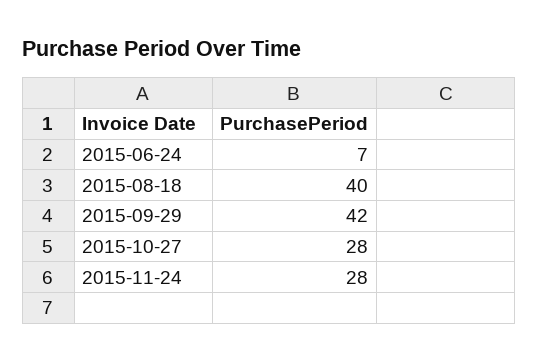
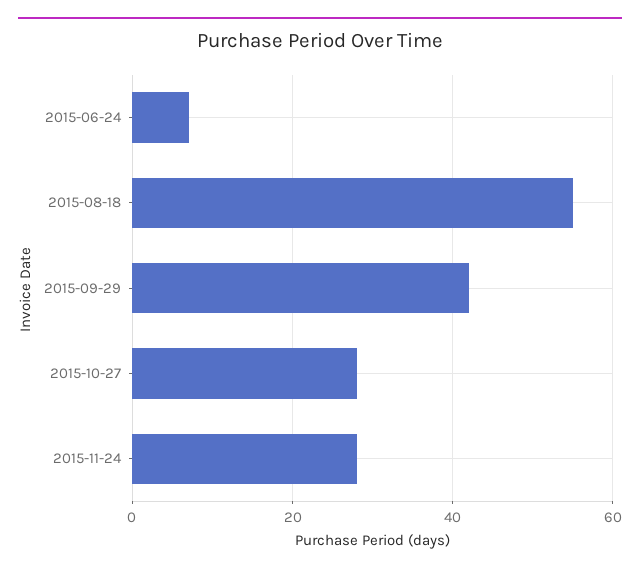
2015-08-18: 40 -> 55

